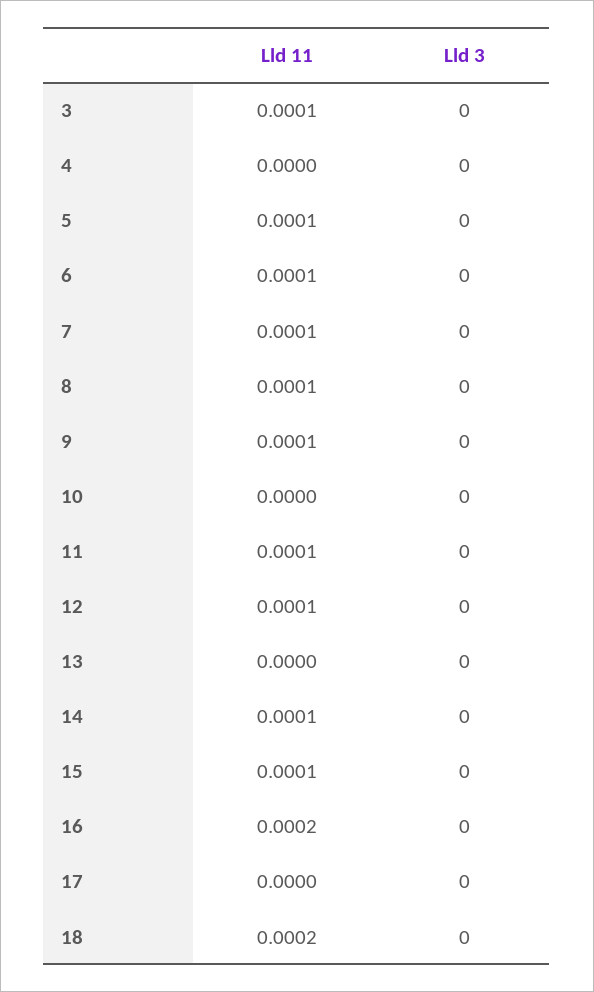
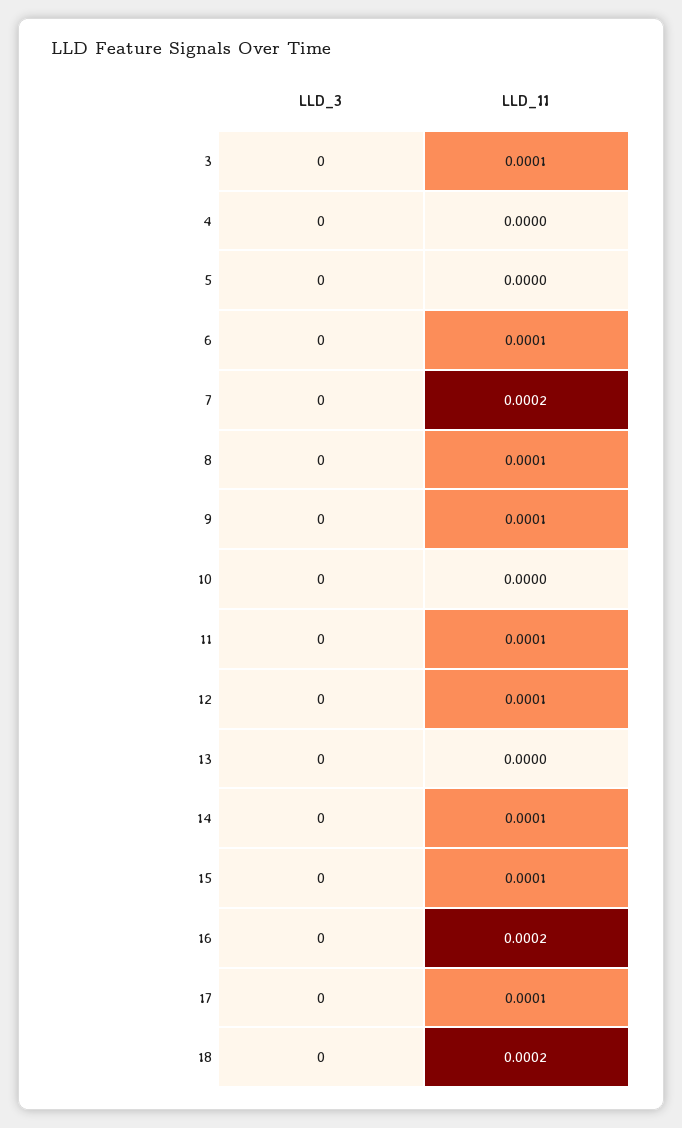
Lld 11, 5: 0.0001 -> 0
Lld 11, 7: 0.0001 -> 0.0002
Lld 11, 17: 0 -> 0.0001

